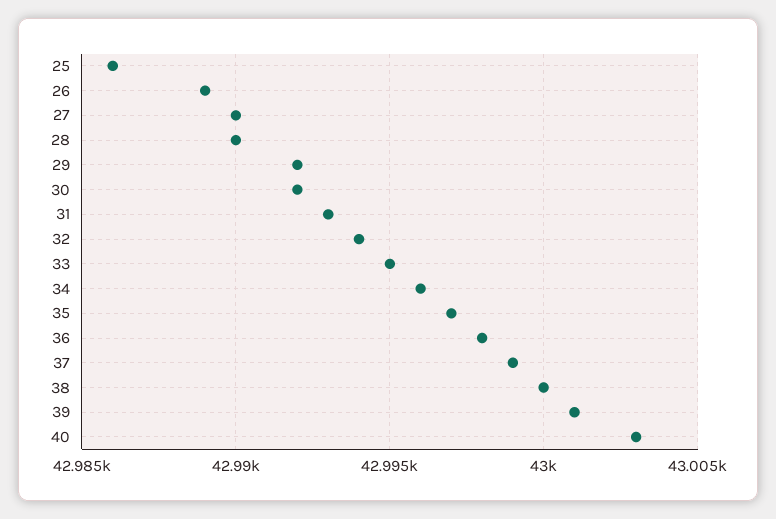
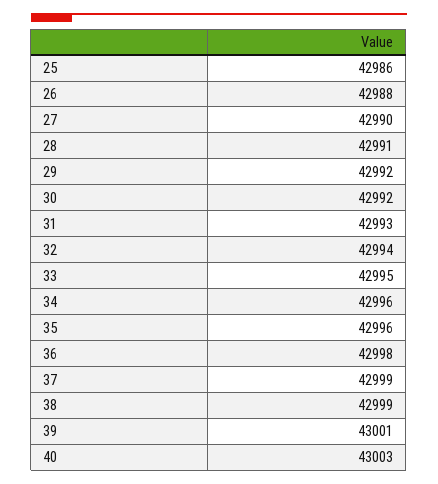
26: 42989 -> 42988
28: 42990 -> 42991
35: 42997 -> 42996
38: 43000 -> 42999

